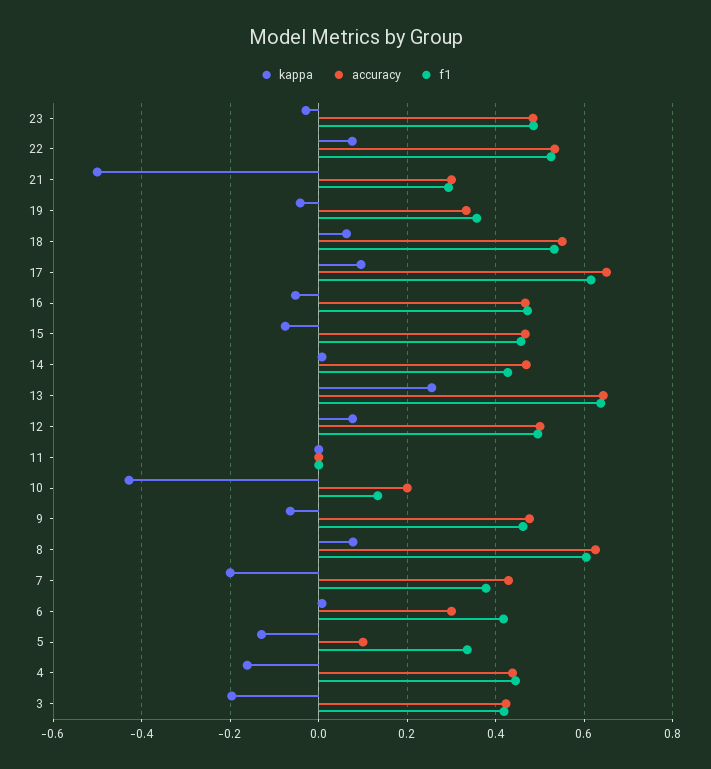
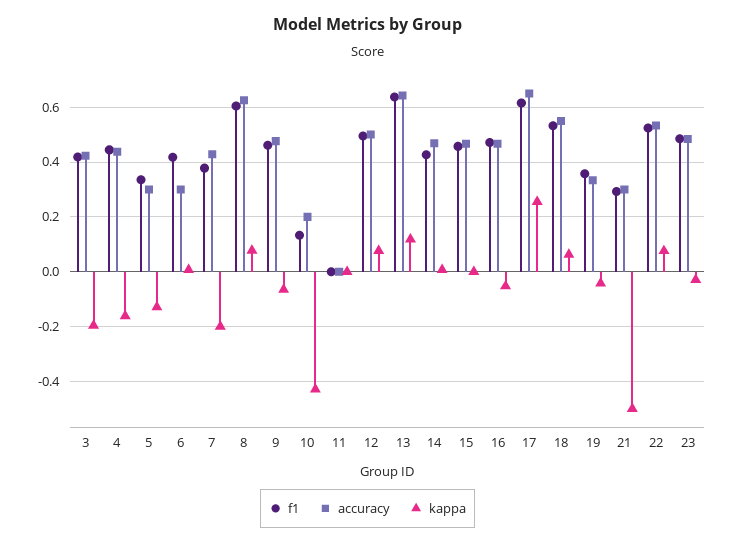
kappa, 17: 0.1 -> 0.25
kappa, 15: -0.08 -> 0
kappa, 13: 0.26 -> 0.125
accuracy, 5: 0.1 -> 0.3

